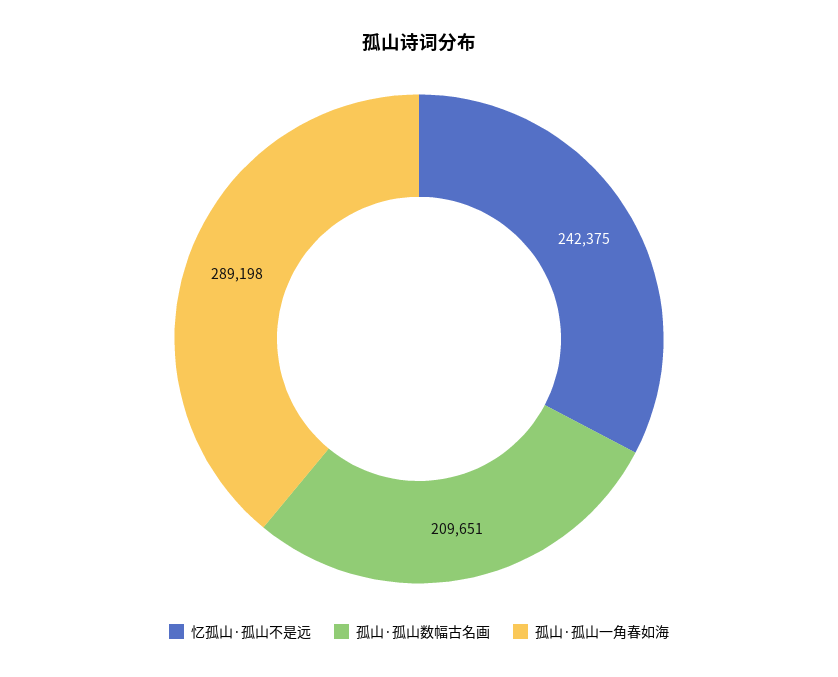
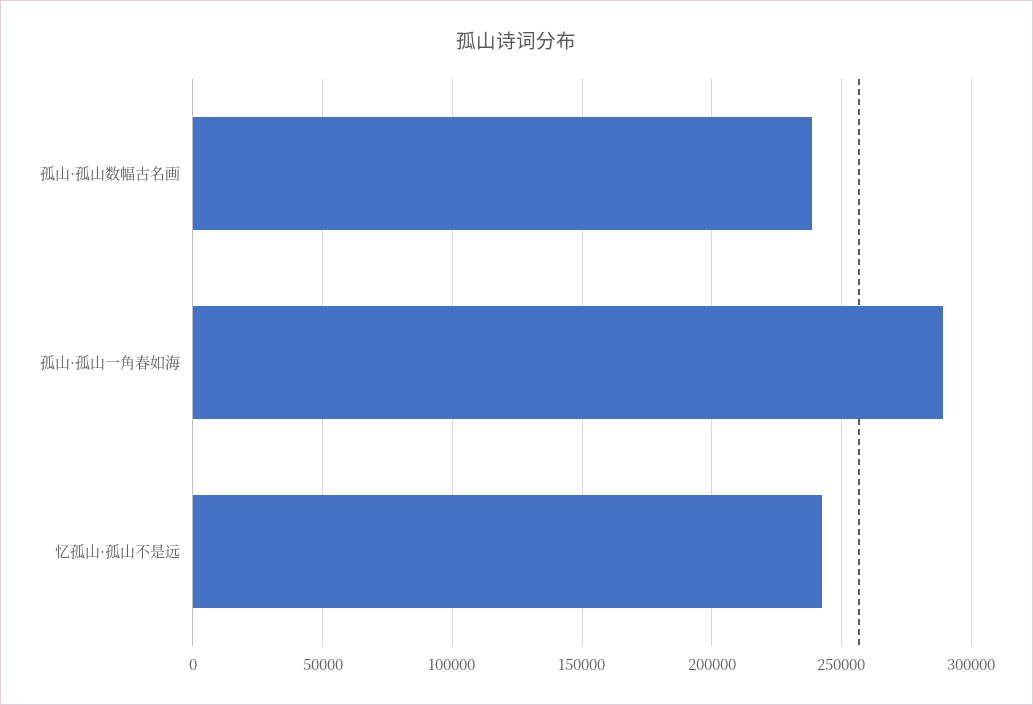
孤山·孤山数幅古名画: 209651 -> 240000

